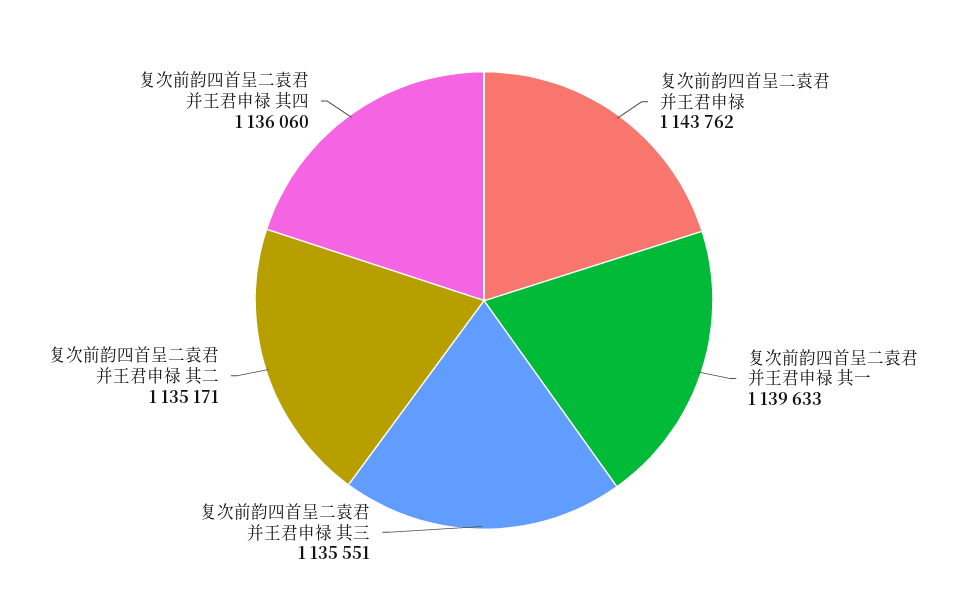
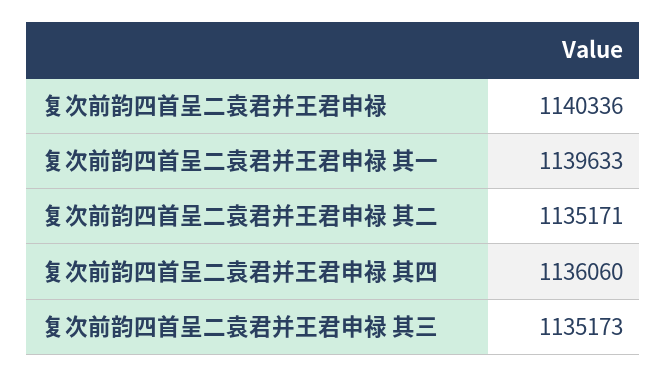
复次前韵四首呈二袁君并王君申禄: 1143762 -> 1140336
复次前韵四首呈二袁君并王君申禄 其三: 1135551 -> 1135173

